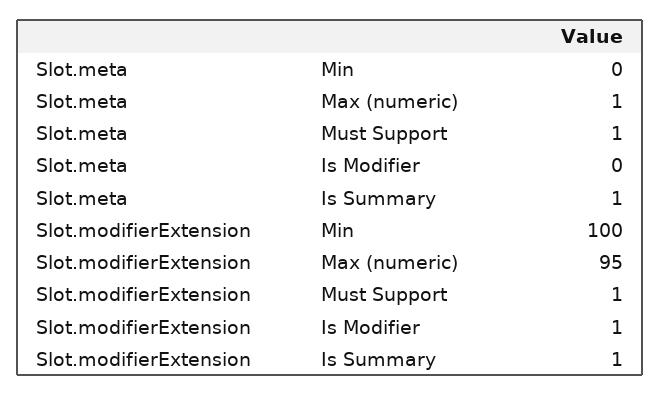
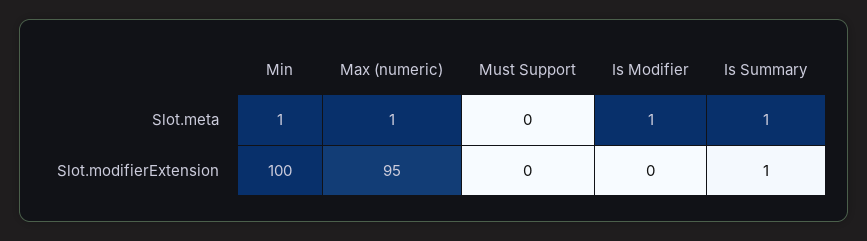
Slot.meta, Min: 0 -> 1
Slot.meta, Must Support: 1 -> 0
Slot.meta, Is Modifier: 0 -> 1
Slot.modifierExtension, Must Support: 1 -> 0
Slot.modifierExtension, Is Modifier: 1 -> 0

